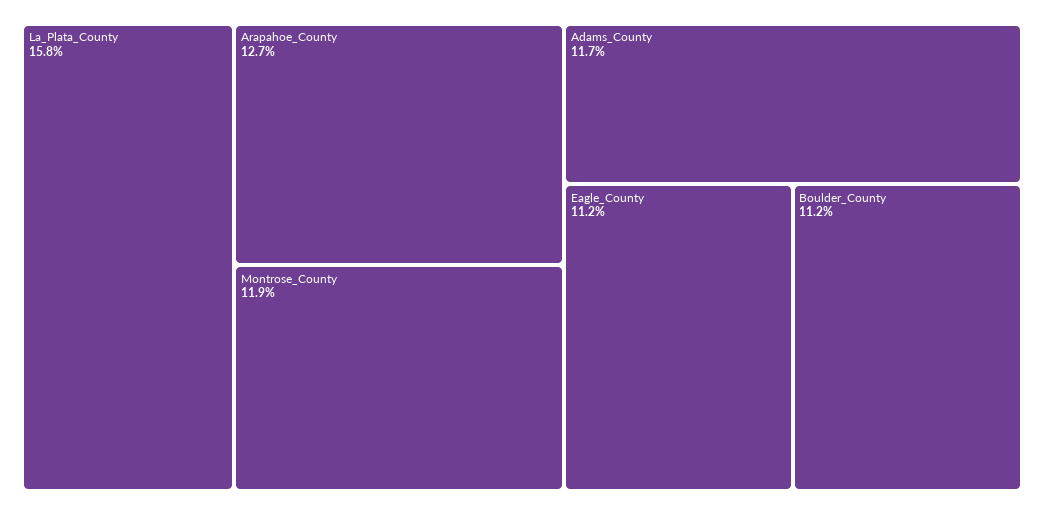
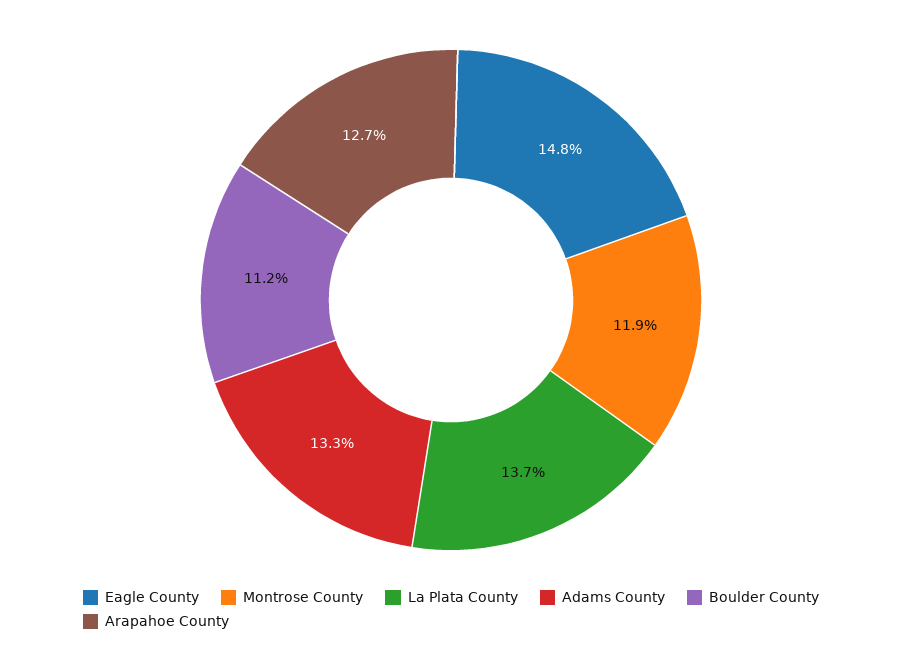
La_Plata_County: 15.8 -> 13.7
Adams_County: 11.7 -> 13.3
Eagle_County: 11.2 -> 14.8

